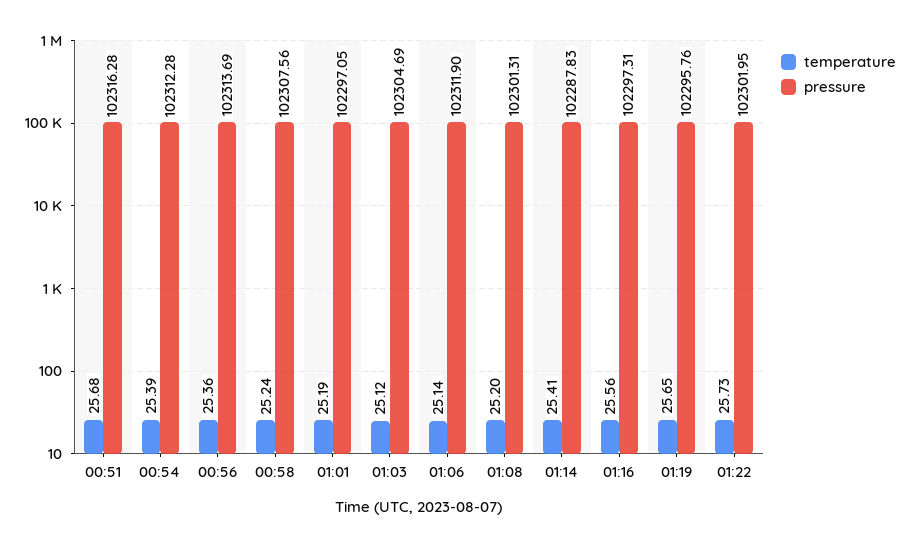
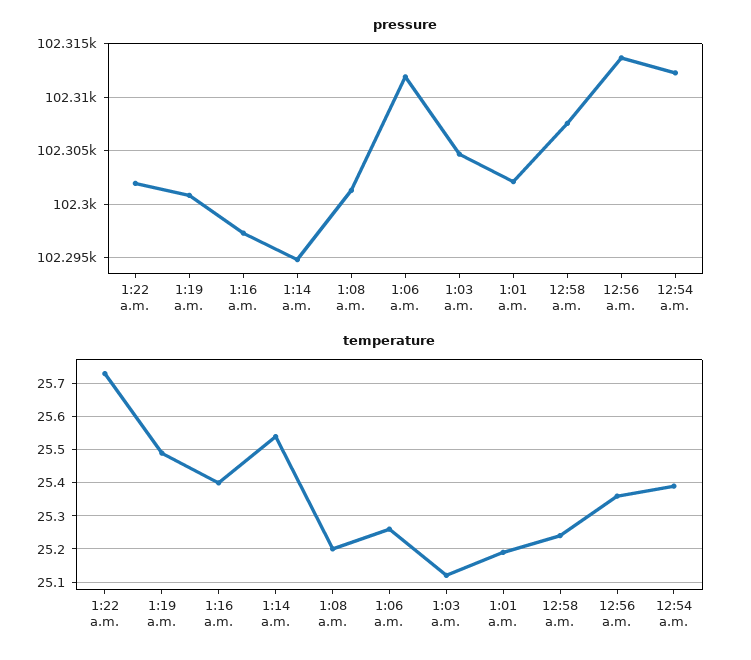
temperature, 00:51: 25.68 -> none
pressure, 00:51: 102316.28 -> none
pressure, 01:01: 102297.05 -> 102302
temperature, 01:06: 25.14 -> 25.25
temperature, 01:14: 25.41 -> 25.55
pressure, 01:14: 102287.83 -> 102295
temperature, 01:16: 25.56 -> 25.4
temperature, 01:19: 25.65 -> 25.5
pressure, 01:19: 102295.76 -> 102301

